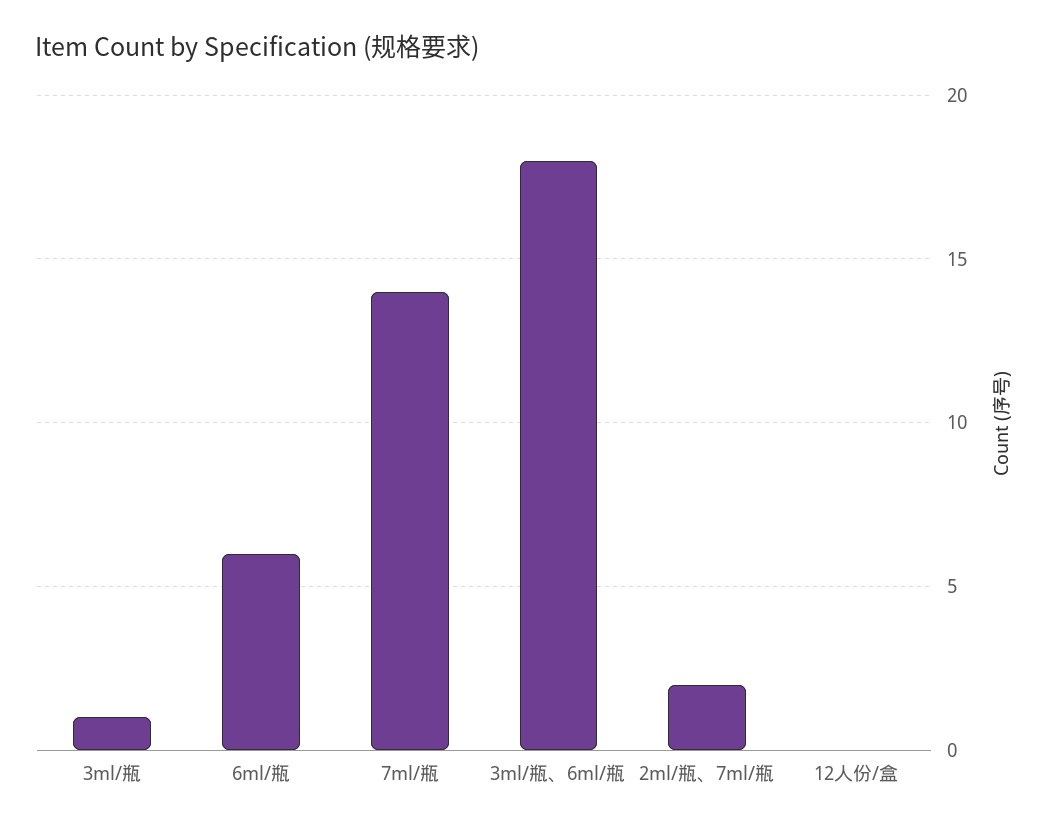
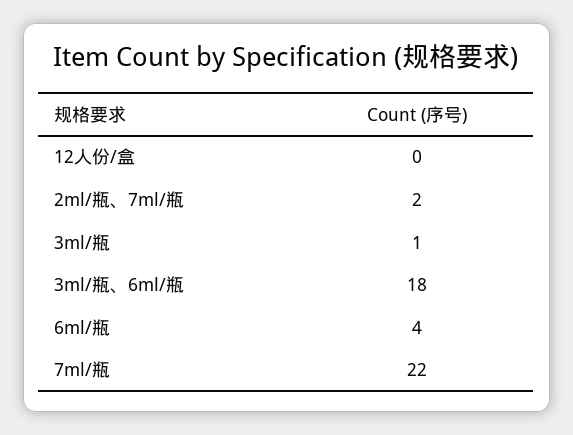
6ml/瓶: 6 -> 4
7ml/瓶: 14 -> 22

